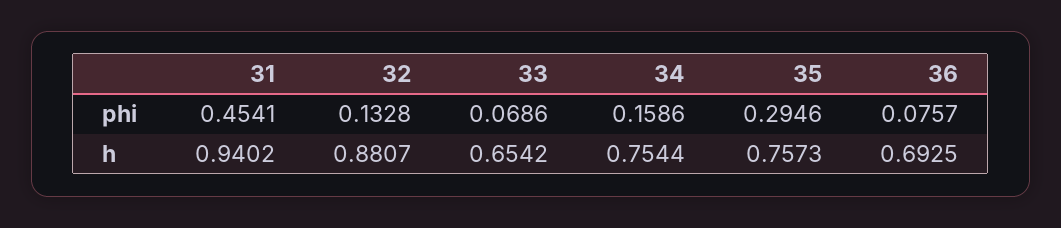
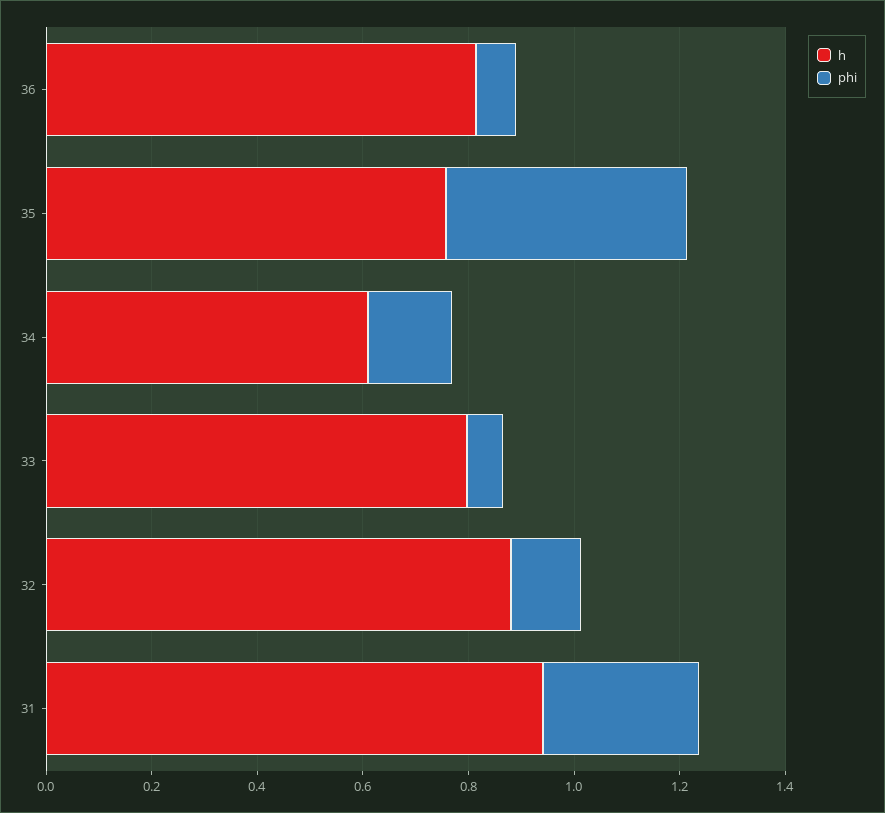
phi, 31: 0.4541 -> 0.3
phi, 35: 0.2946 -> 0.45
h, 33: 0.6542 -> 0.8
h, 34: 0.7544 -> 0.6
h, 36: 0.6925 -> 0.8

